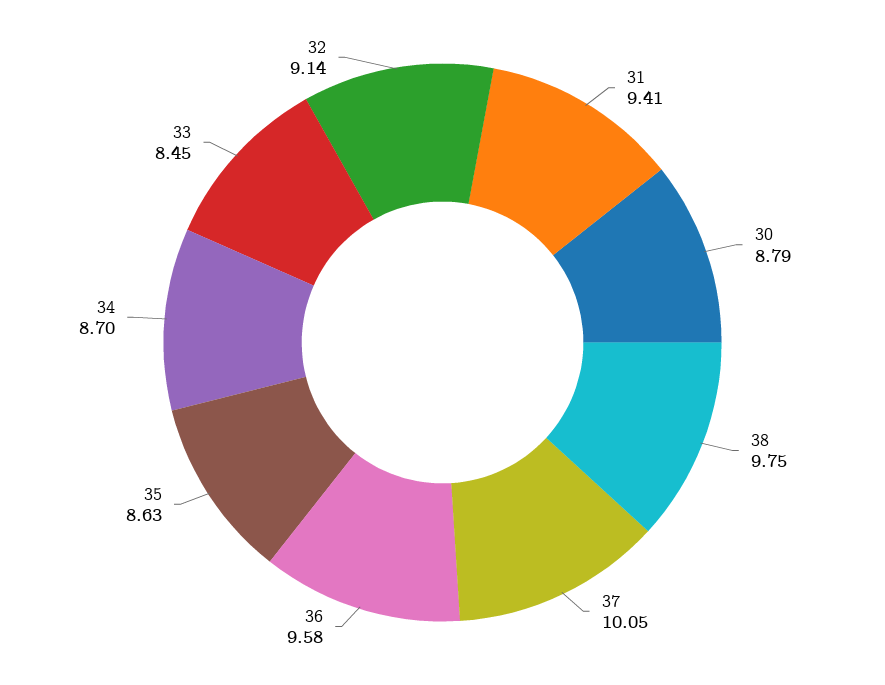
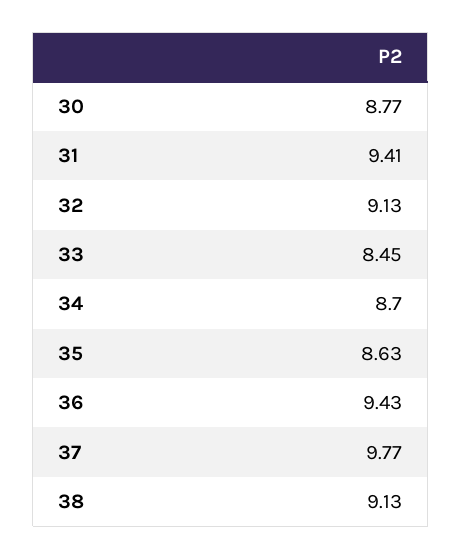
30: 8.79 -> 8.77
38: 9.75 -> 9.13
37: 10.05 -> 9.77
36: 9.58 -> 9.43
32: 9.14 -> 9.13

